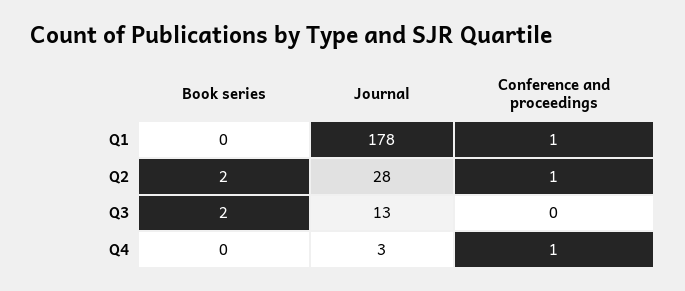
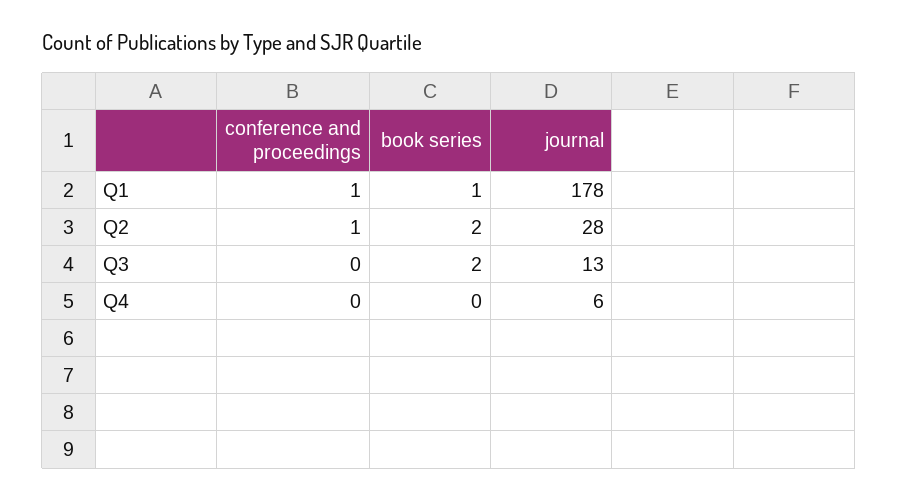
Book series, Q1: 0 -> 1
Journal, Q4: 3 -> 6
Conference and proceedings, Q4: 1 -> 0

